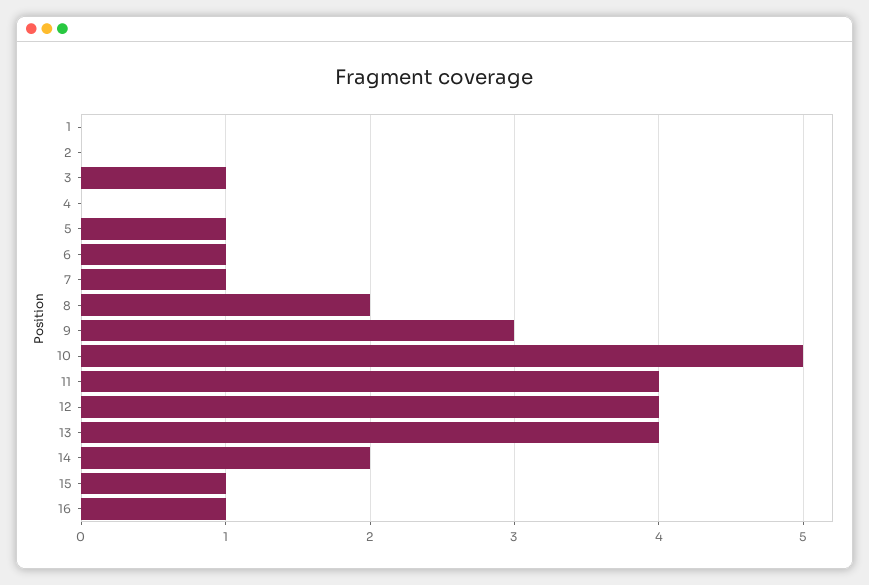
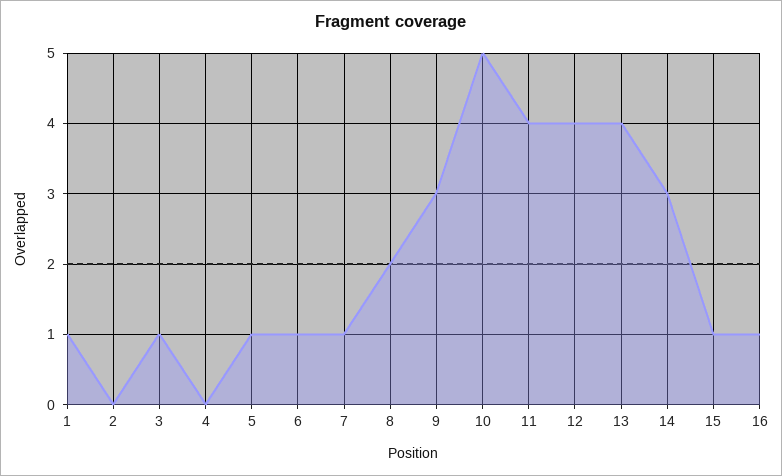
1: 0 -> 1
14: 2 -> 3

